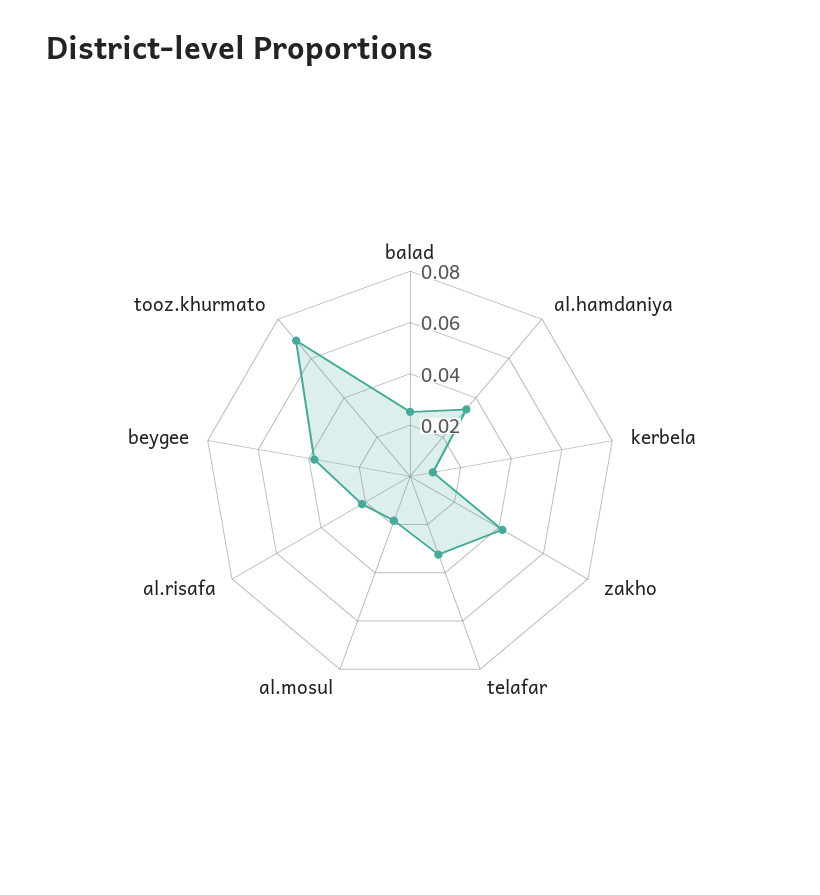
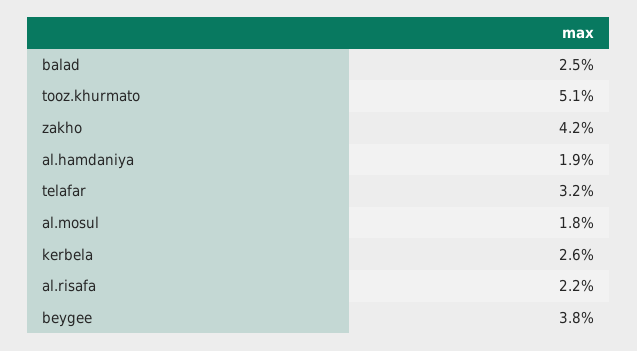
al.hamdaniya: 0.035 -> 0.019
kerbela: 0.01 -> 0.026
tooz.khurmato: 0.07 -> 0.051

